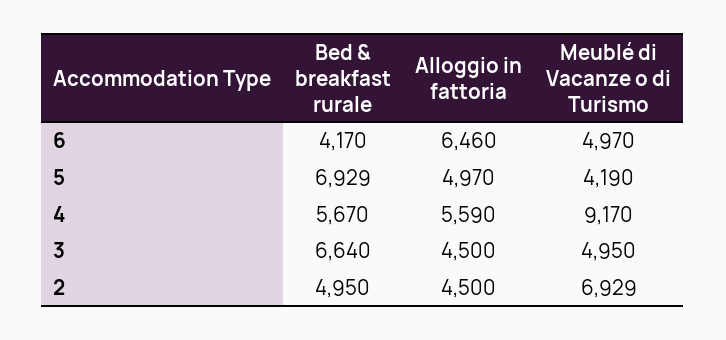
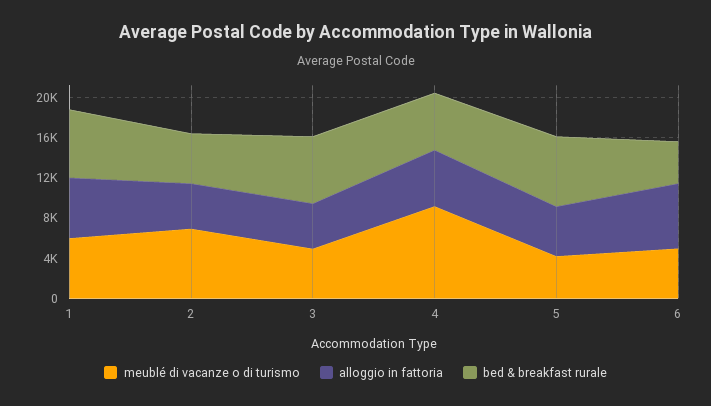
Meublé di Vacanze o di Turismo, 1: none -> 6000
Alloggio in fattoria, 1: none -> 6000
Bed & breakfast rurale, 1: none -> 7000

